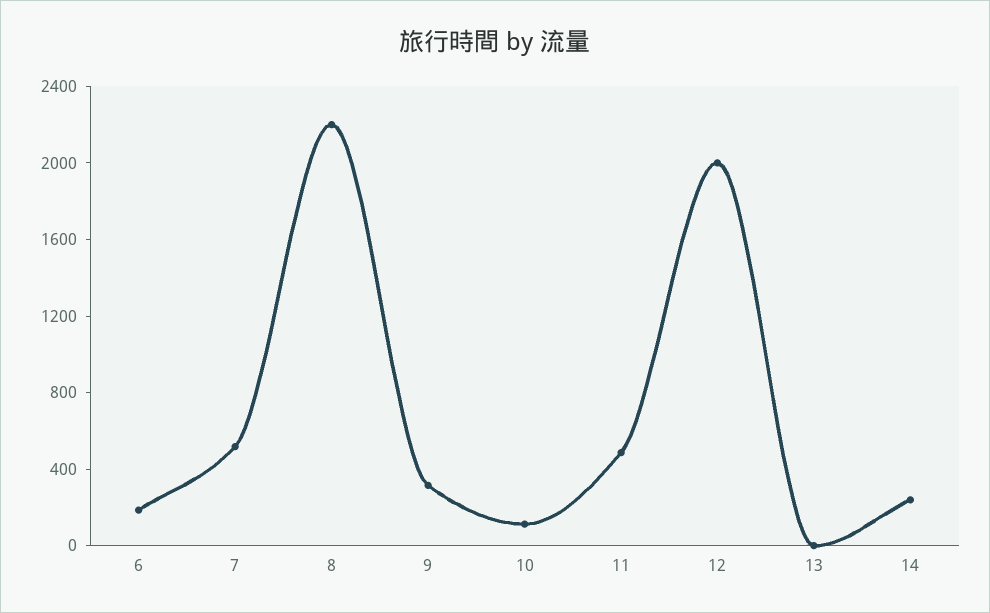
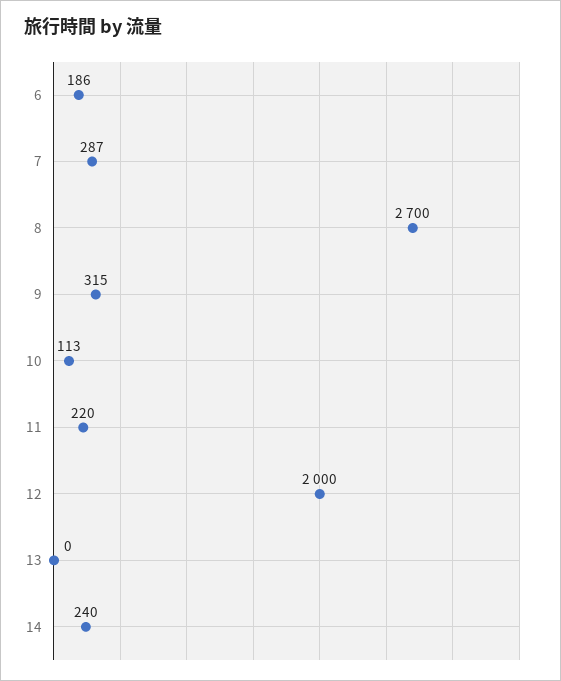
7: 500 -> 287
8: 2200 -> 2700
11: 500 -> 220

